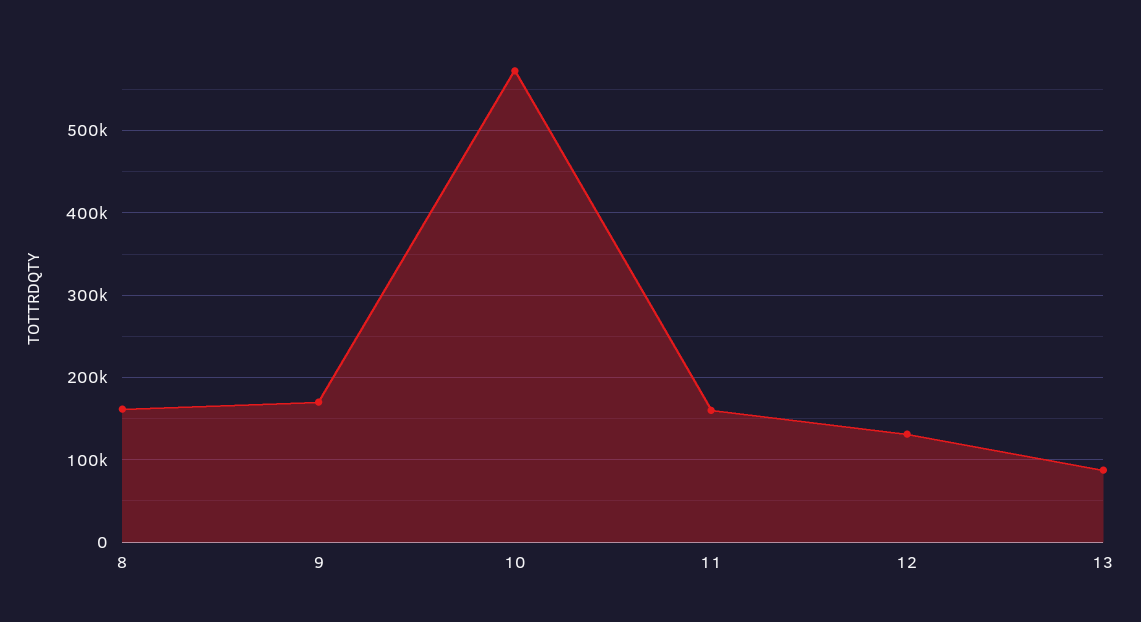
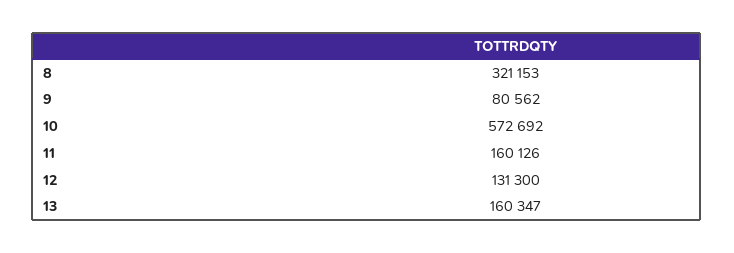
8: 160000 -> 321153
9: 170000 -> 80562
13: 90000 -> 160347

